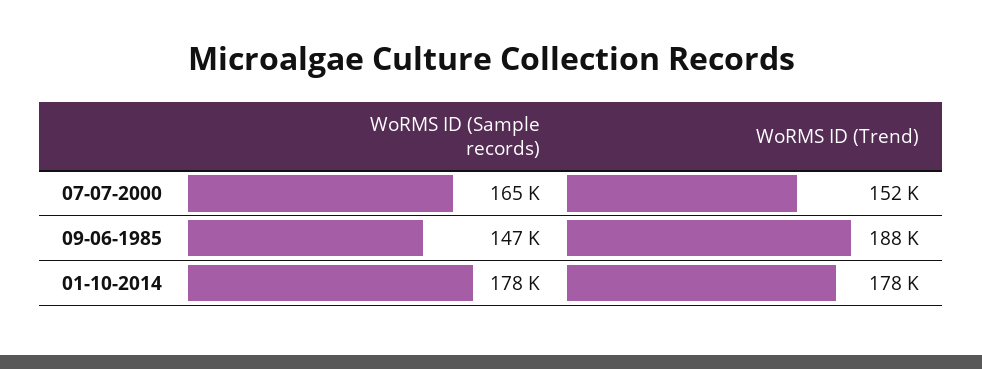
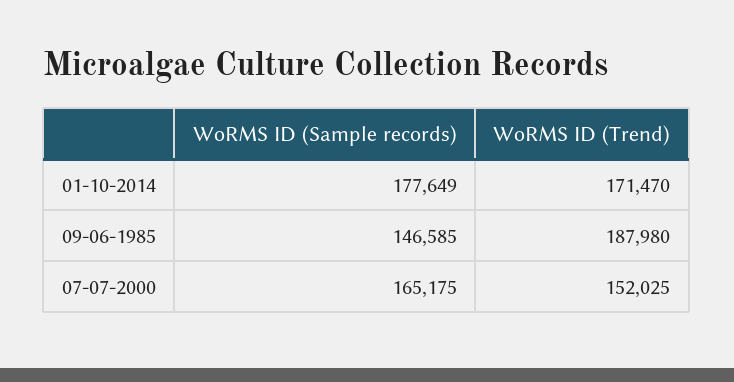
WoRMS ID (Trend), 01-10-2014: 178000 -> 171470

